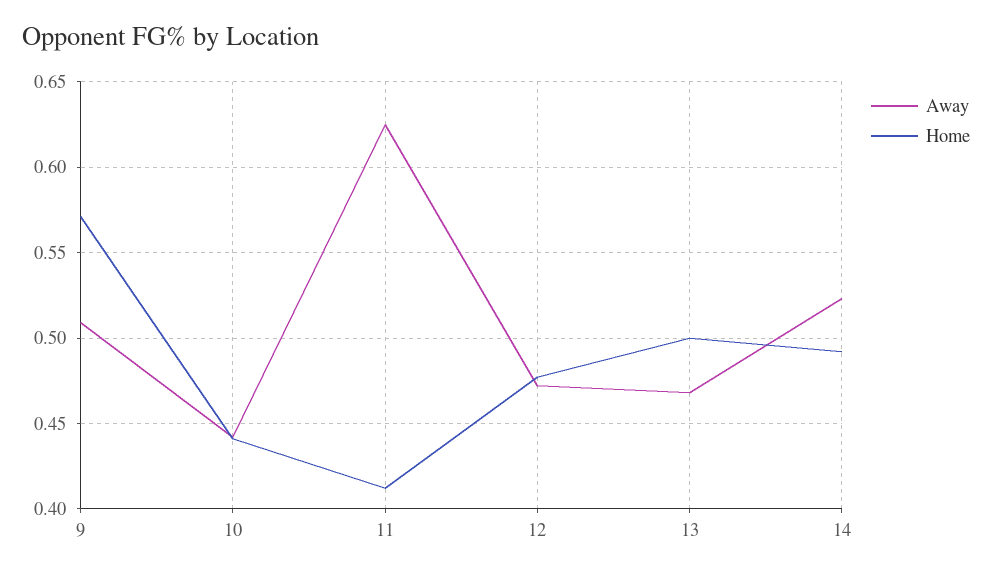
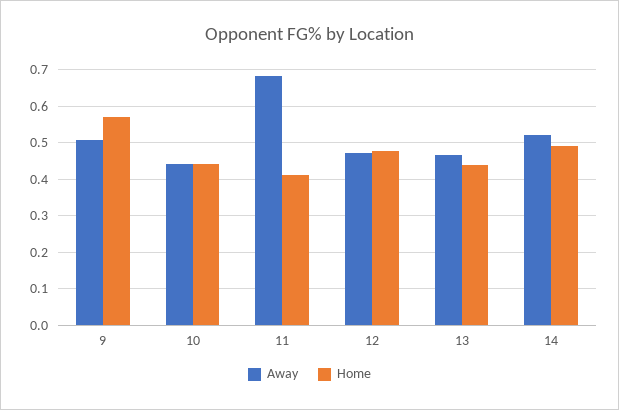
Away, 11: 0.625 -> 0.68
Home, 13: 0.5 -> 0.44

